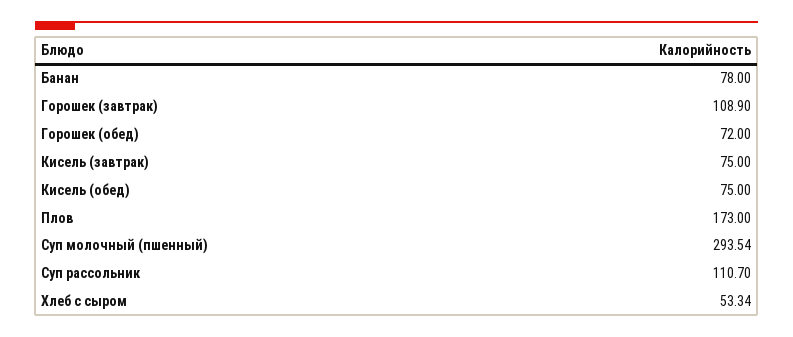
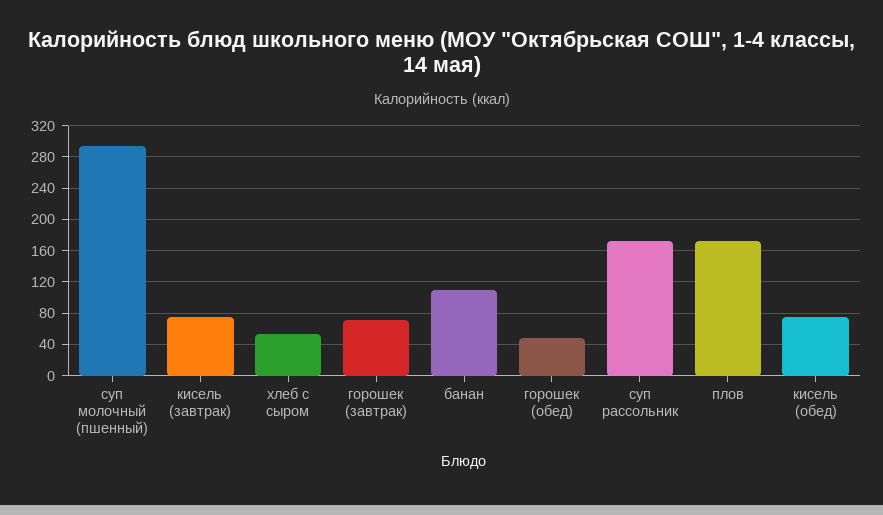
Банан: 78 -> 110
Горошек (завтрак): 108.9 -> 70
Горошек (обед): 72 -> 50
Суп рассольник: 110.7 -> 170

